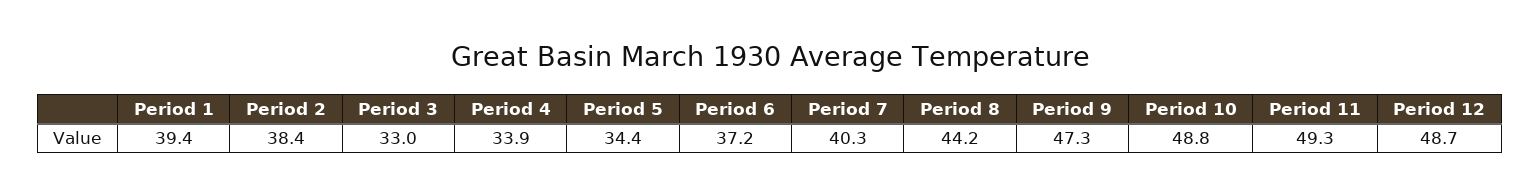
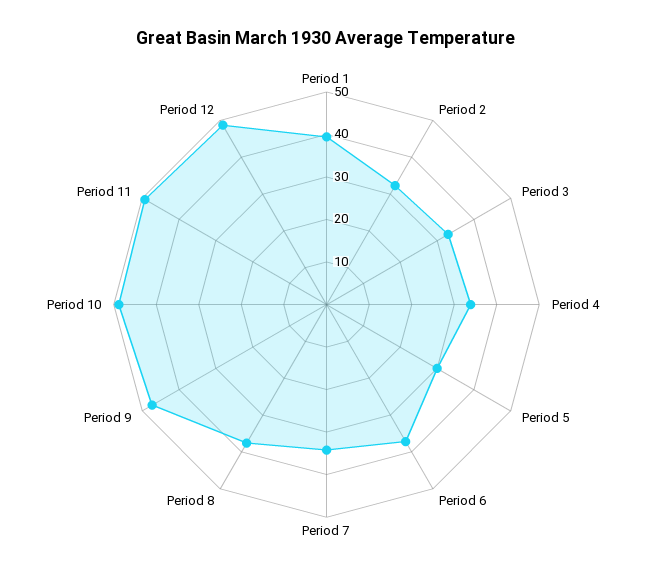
Period 2: 38.4 -> 32
Period 5: 34.4 -> 30
Period 7: 40.3 -> 34
Period 8: 44.2 -> 38

